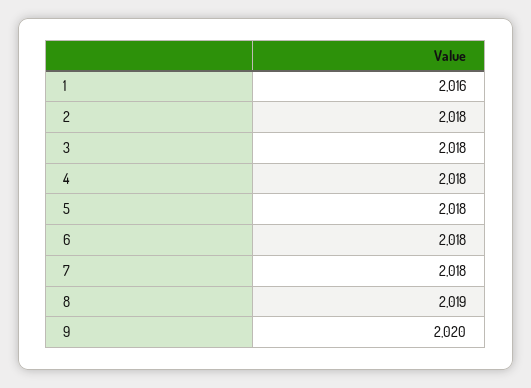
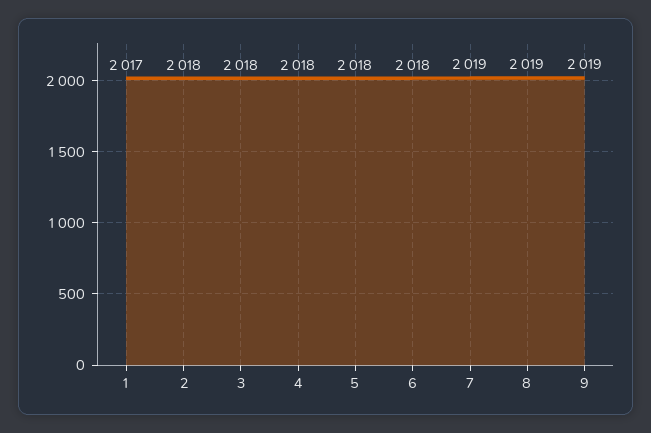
1: 2016 -> 2017
7: 2018 -> 2019
9: 2020 -> 2019

